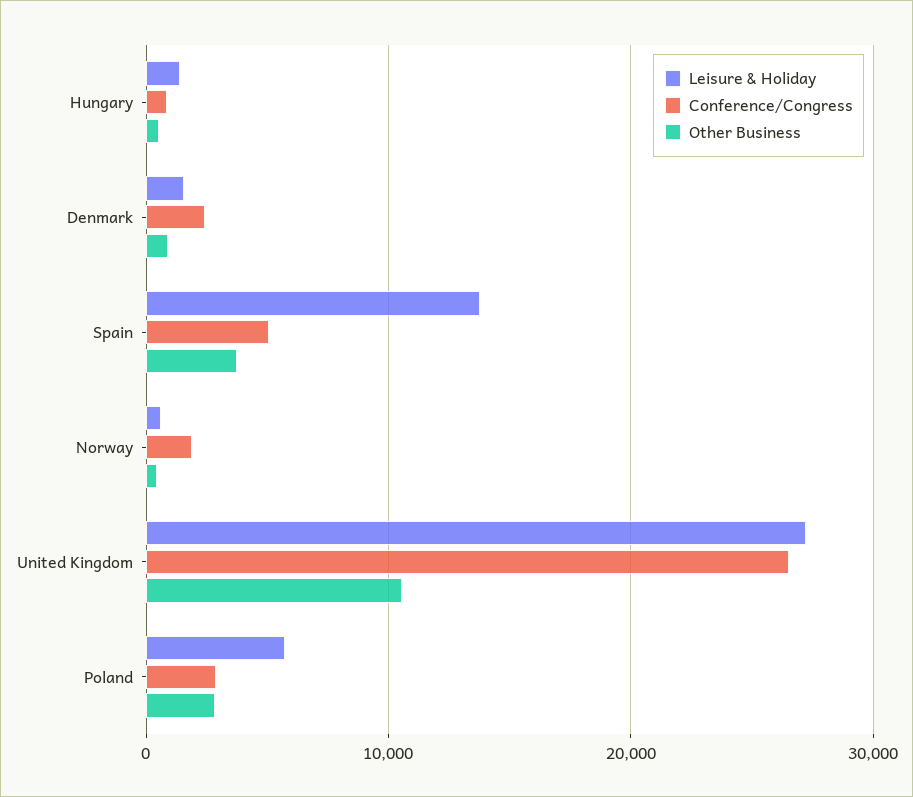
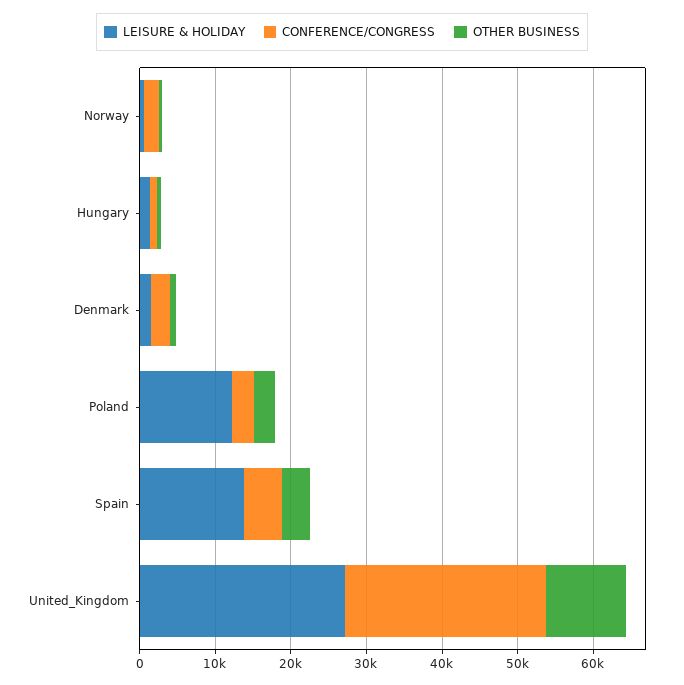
Leisure & Holiday, Poland: 6000 -> 12000

